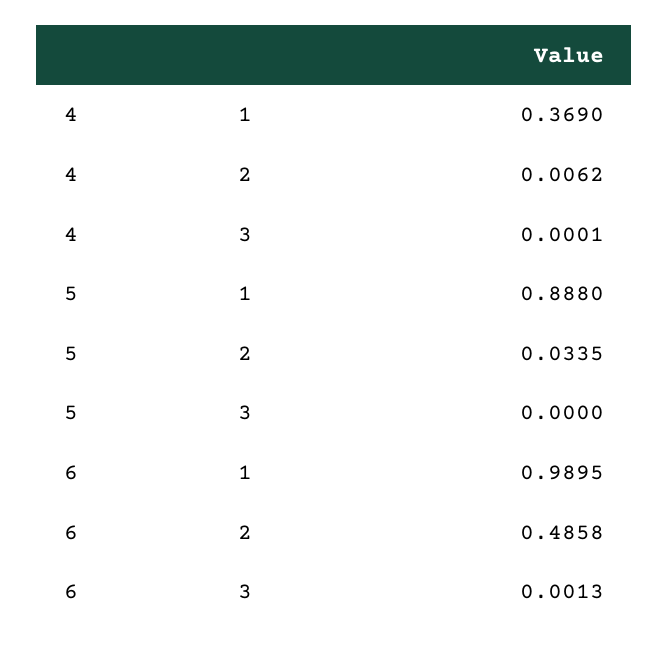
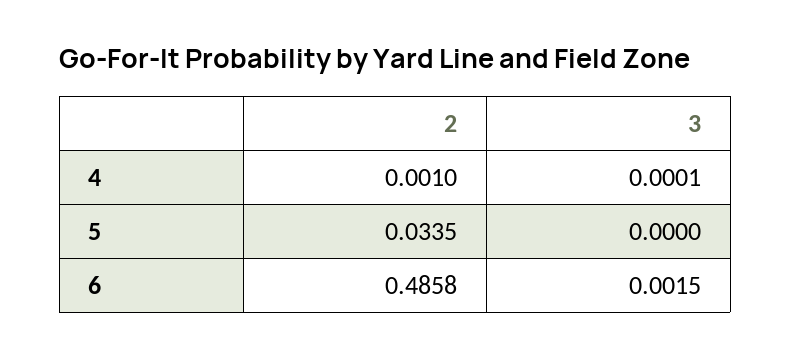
4, 1: 0.369 -> none
4, 2: 0.0062 -> 0.001
5, 1: 0.888 -> none
6, 1: 0.9895 -> none
6, 3: 0.0013 -> 0.0015

